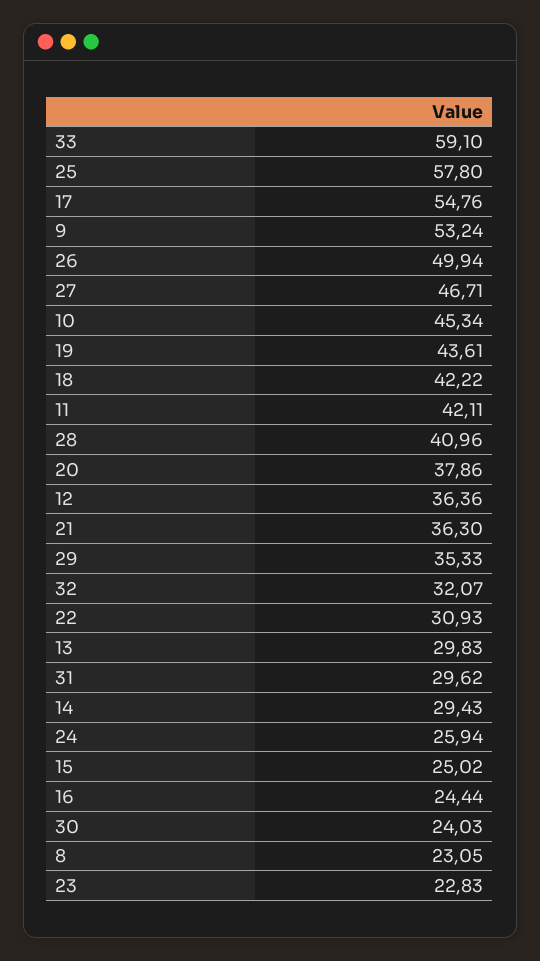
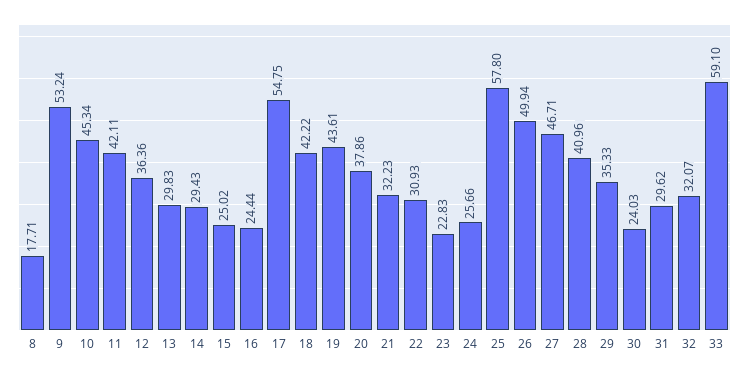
17: 54.76 -> 54.75
21: 36.3 -> 32.23
24: 25.94 -> 25.66
8: 23.05 -> 17.71

